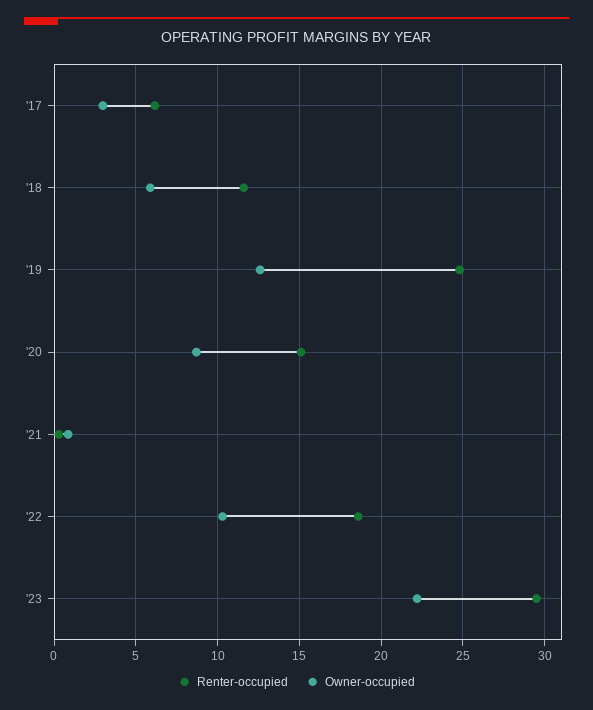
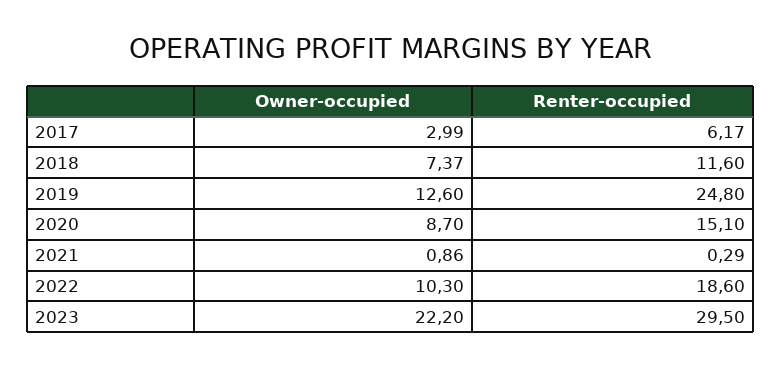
Owner-occupied, '18: 6 -> 7.37

